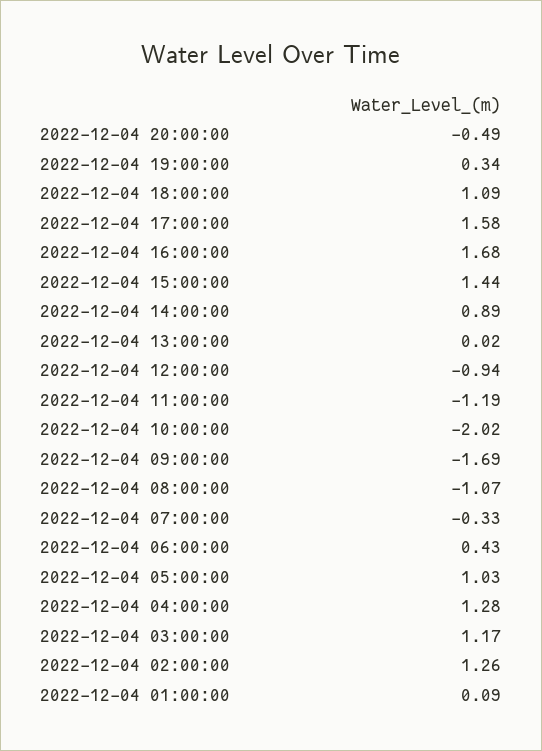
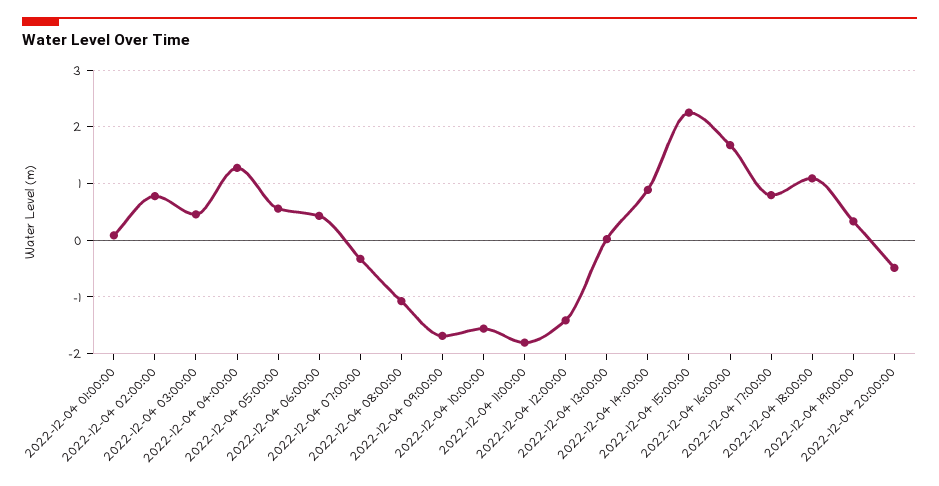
2022-12-04 17:00:00: 1.58 -> 0.8
2022-12-04 15:00:00: 1.44 -> 2.2
2022-12-04 12:00:00: -0.94 -> -1.4
2022-12-04 11:00:00: -1.19 -> -1.8
2022-12-04 10:00:00: -2.02 -> -1.6
2022-12-04 05:00:00: 1.03 -> 0.6
2022-12-04 03:00:00: 1.17 -> 0.4
2022-12-04 02:00:00: 1.26 -> 0.8

